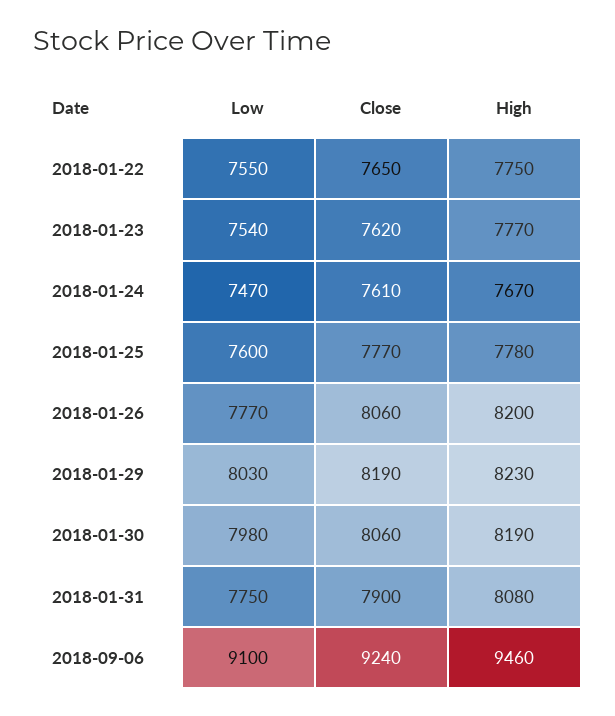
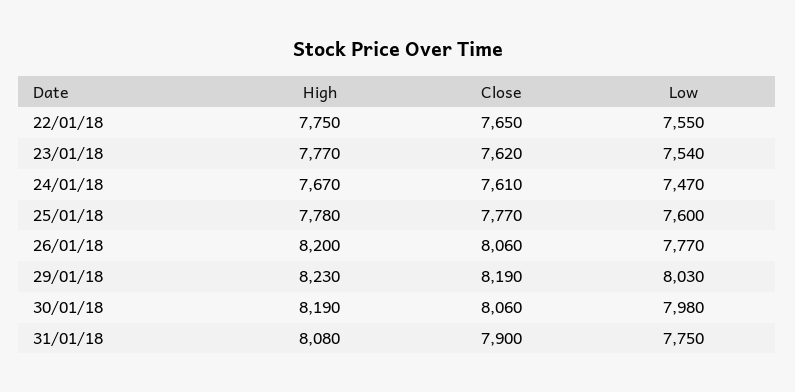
Low, 2018-09-06: 9100 -> none
Close, 2018-09-06: 9240 -> none
High, 2018-09-06: 9460 -> none

